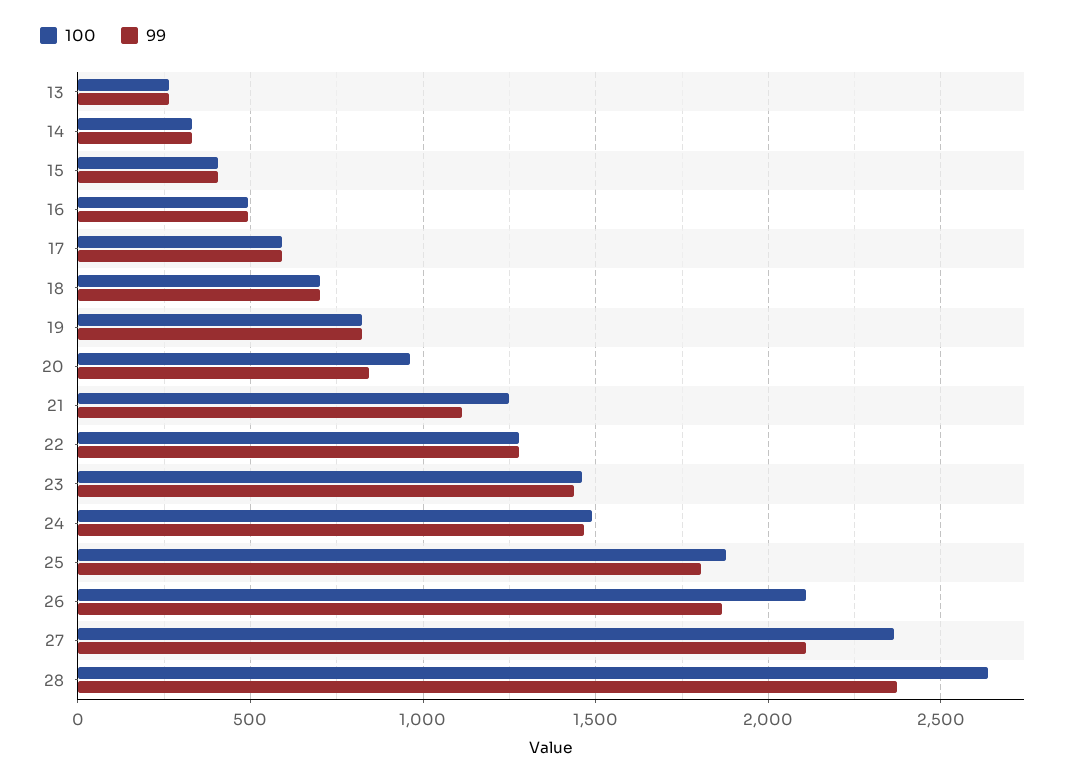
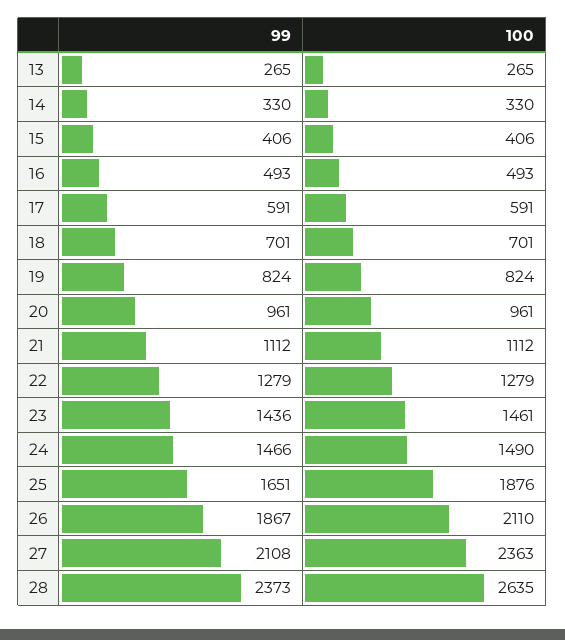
99, 20: 850 -> 961
100, 21: 1250 -> 1112
99, 25: 1800 -> 1651

